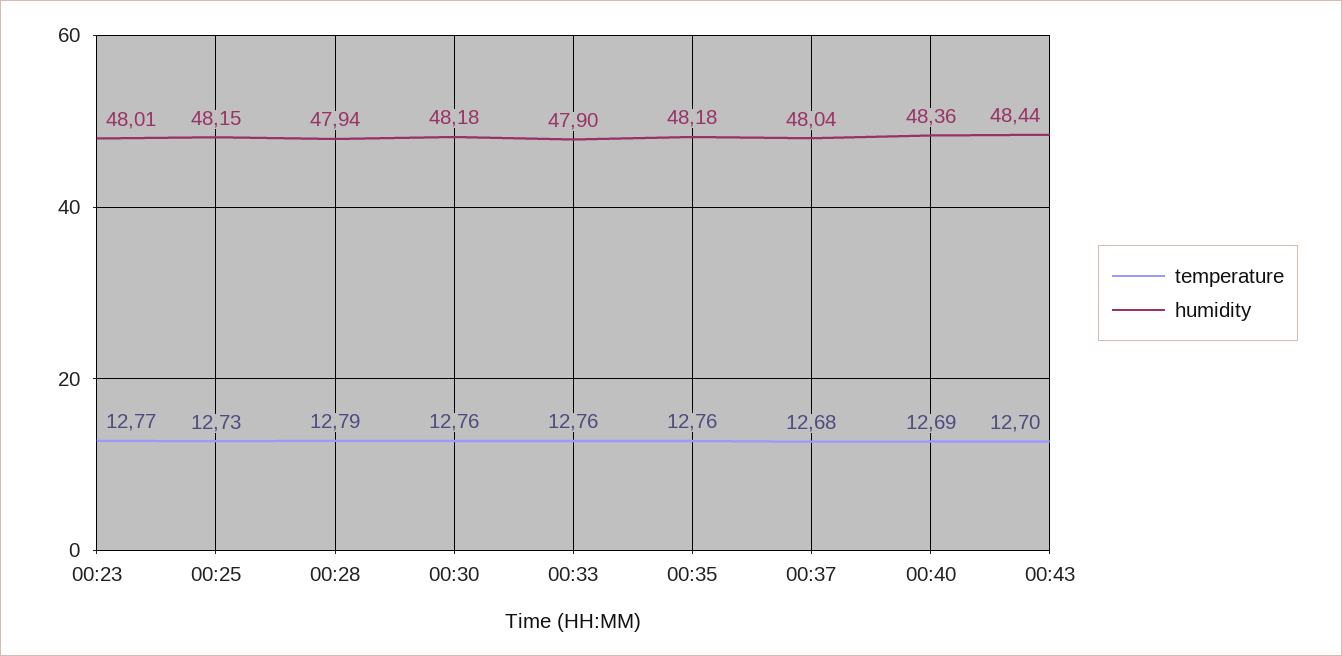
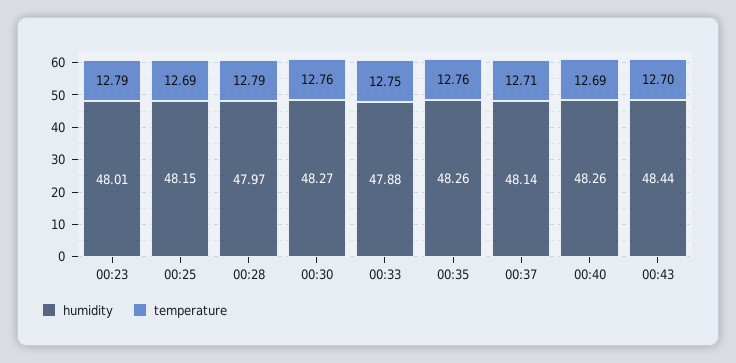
temperature, 00:23: 12.77 -> 12.79
temperature, 00:25: 12.73 -> 12.69
humidity, 00:28: 47.94 -> 47.97
humidity, 00:30: 48.18 -> 48.27
temperature, 00:33: 12.76 -> 12.75
humidity, 00:33: 47.9 -> 47.88
humidity, 00:35: 48.18 -> 48.26
temperature, 00:37: 12.68 -> 12.71
humidity, 00:37: 48.04 -> 48.14
humidity, 00:40: 48.36 -> 48.26

